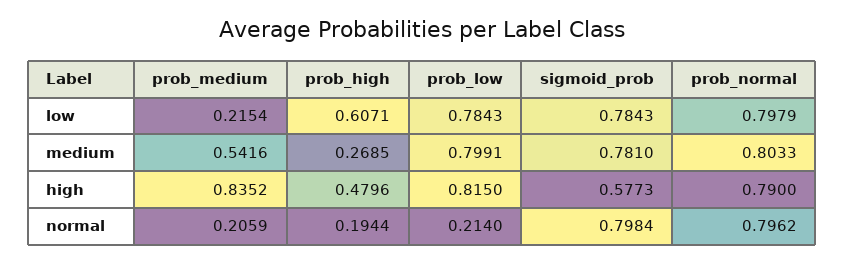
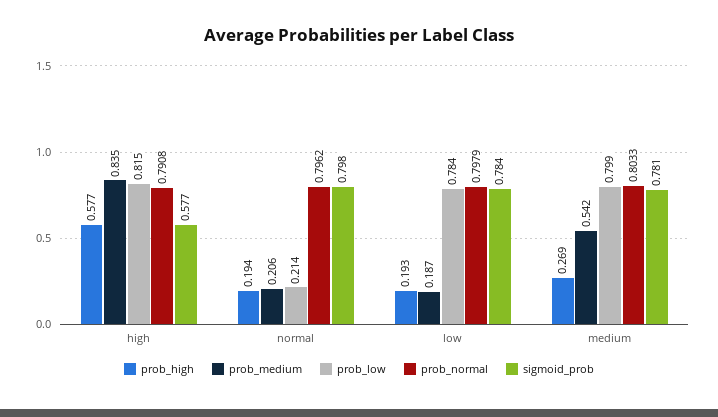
prob_medium, low: 0.2154 -> 0.187
prob_high, low: 0.6071 -> 0.193
prob_high, high: 0.4796 -> 0.577
prob_normal, high: 0.79 -> 0.7908

